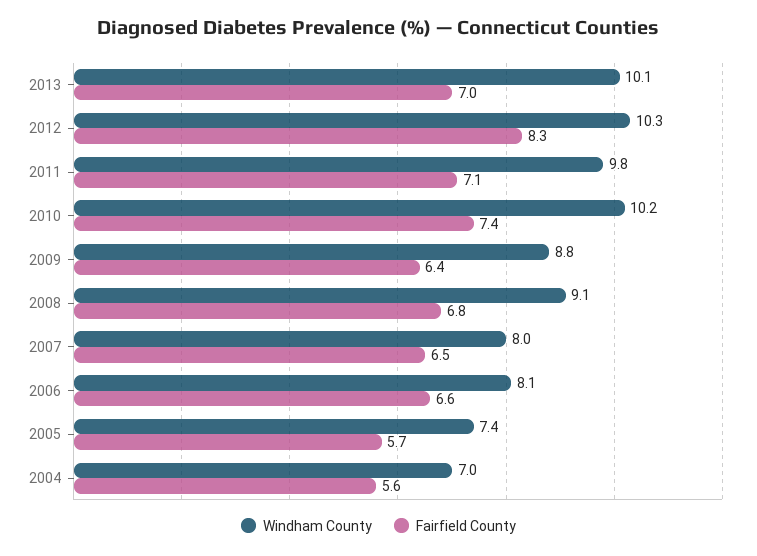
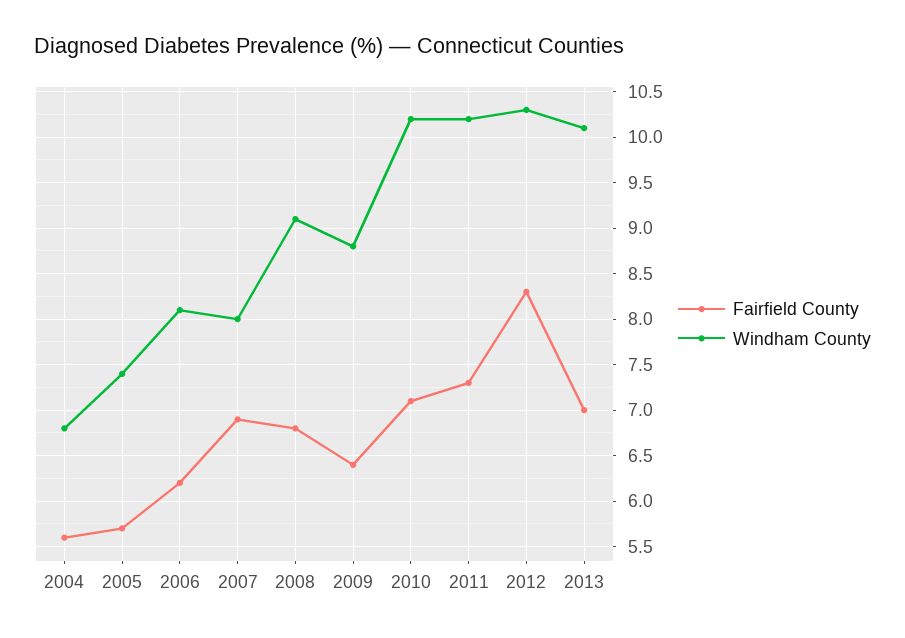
Windham County, 2011: 9.8 -> 10.2
Fairfield County, 2011: 7.1 -> 7.3
Fairfield County, 2010: 7.4 -> 7.1
Fairfield County, 2007: 6.5 -> 6.9
Fairfield County, 2006: 6.6 -> 6.2
Windham County, 2004: 7 -> 6.8

